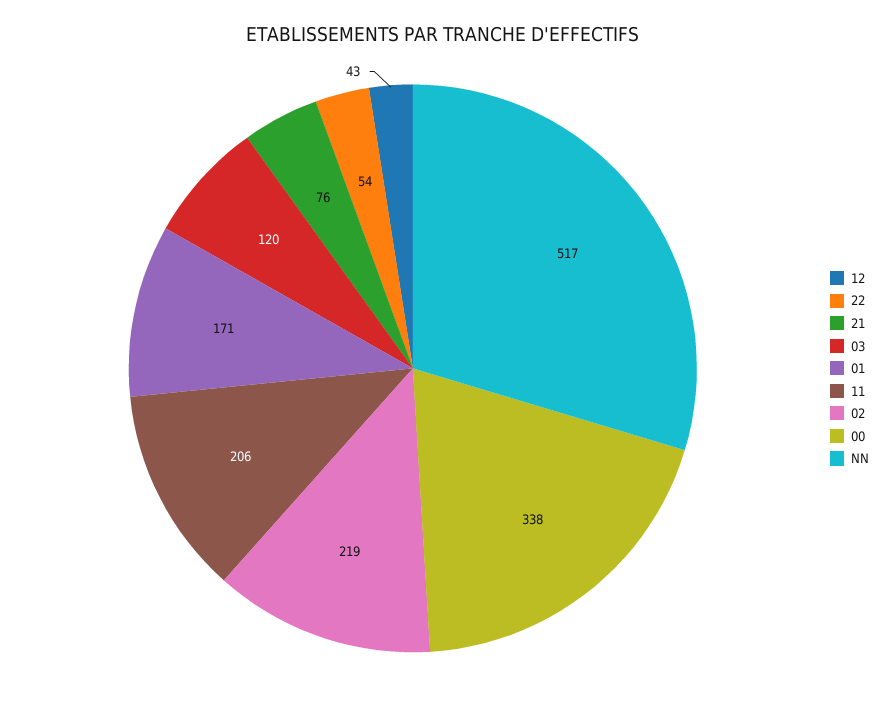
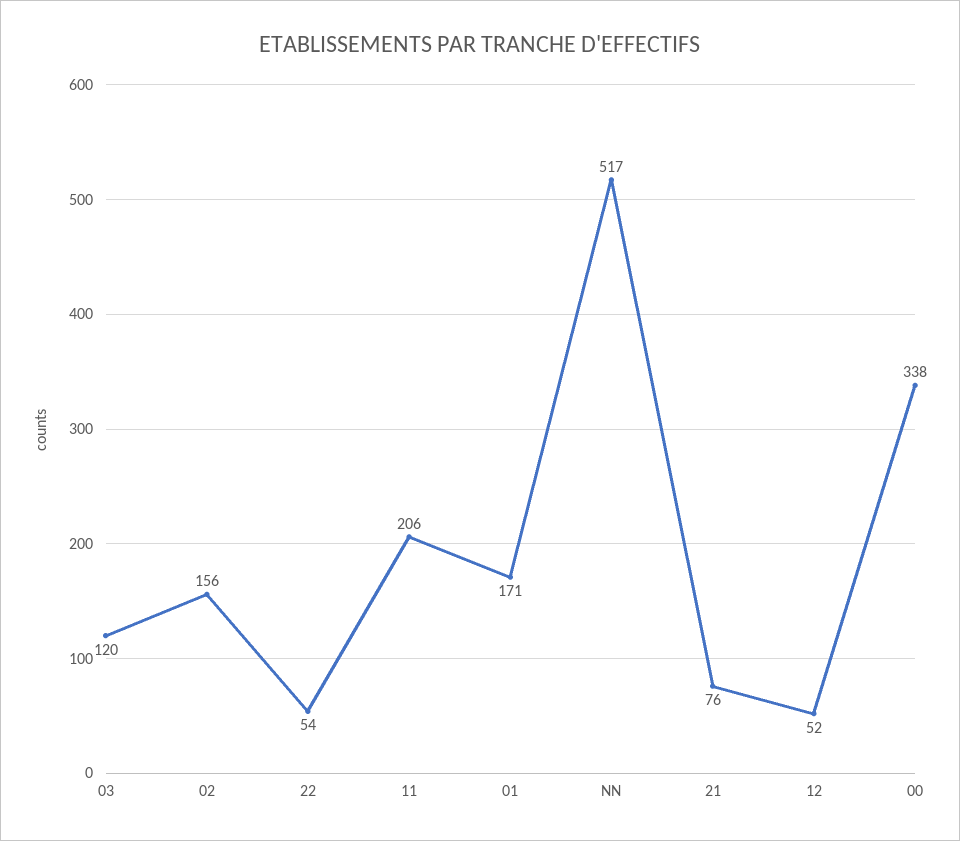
12: 43 -> 52
02: 219 -> 156

